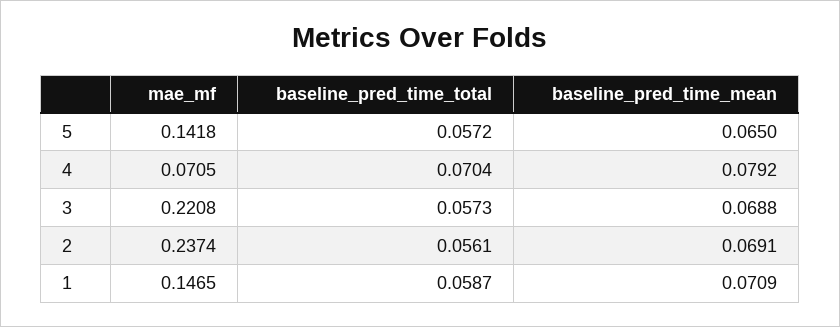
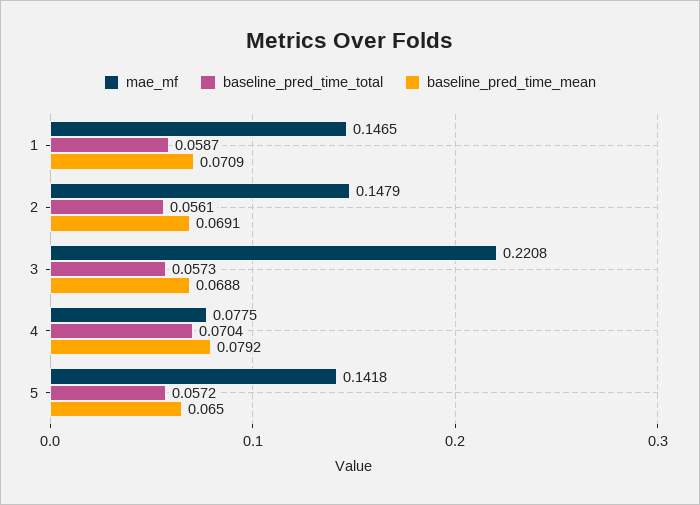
mae_mf, 4: 0.0705 -> 0.0775
mae_mf, 2: 0.2374 -> 0.1479

